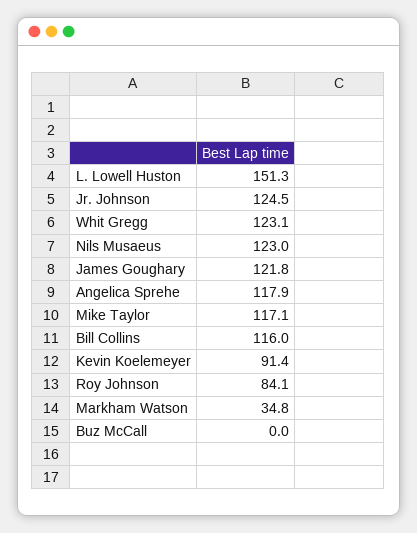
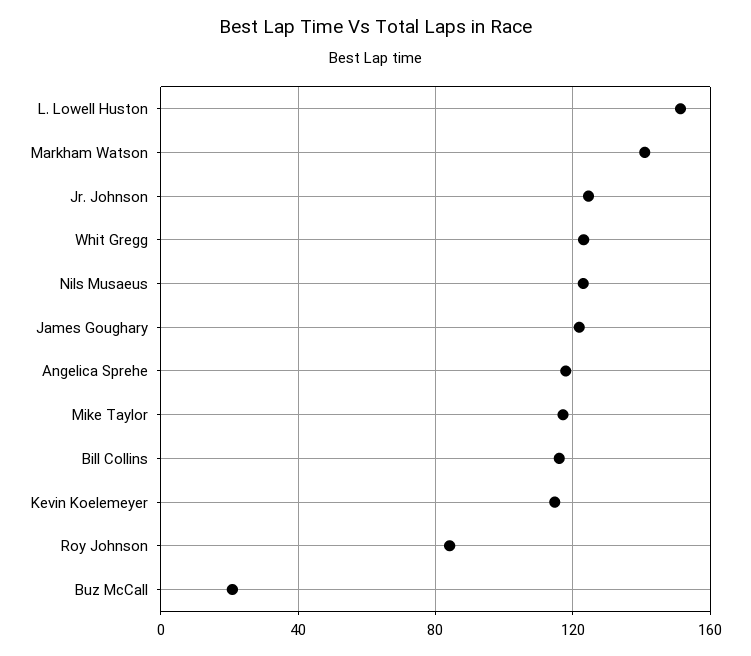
Kevin Koelemeyer: 91.4 -> 115
Markham Watson: 34.8 -> 140
Buz McCall: 0 -> 20

